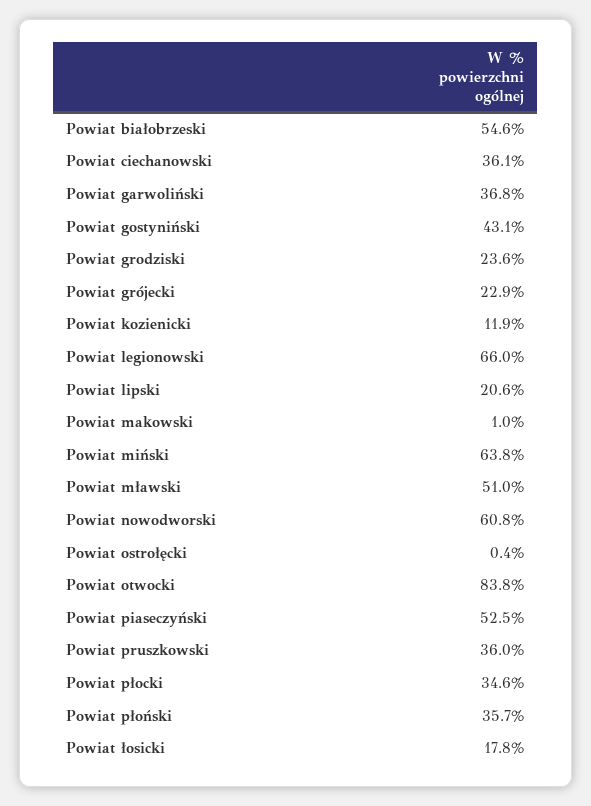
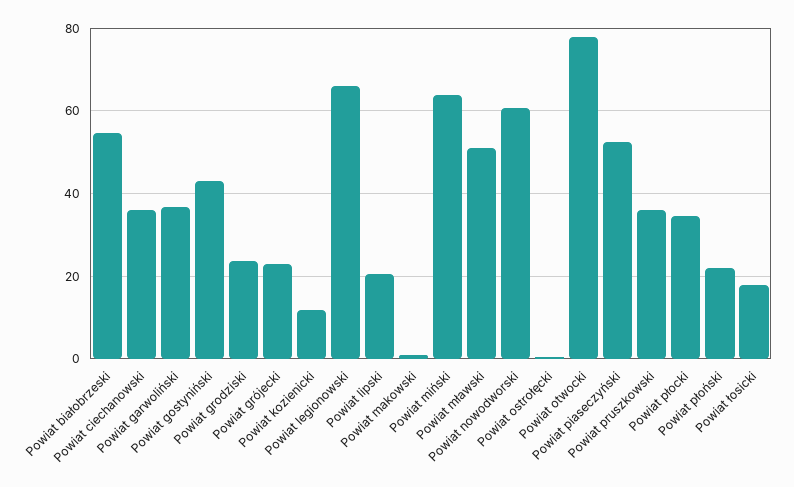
Powiat otwocki: 83.8 -> 78
Powiat płoński: 35.7 -> 22

